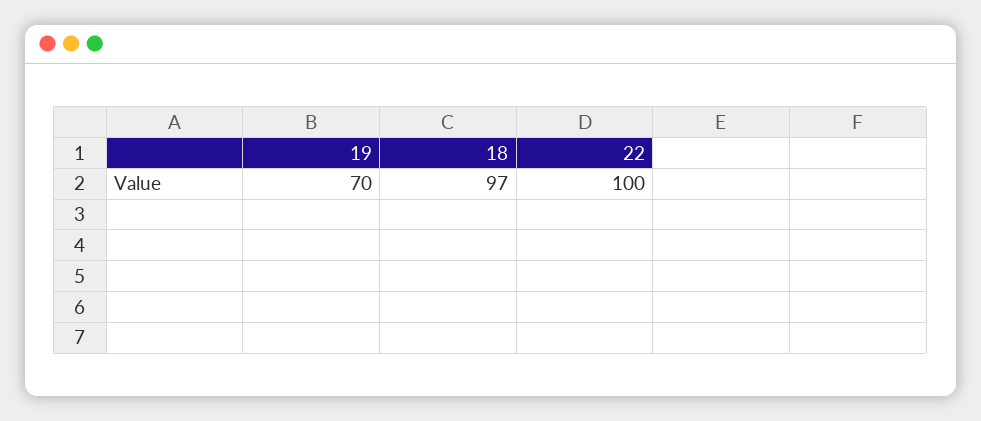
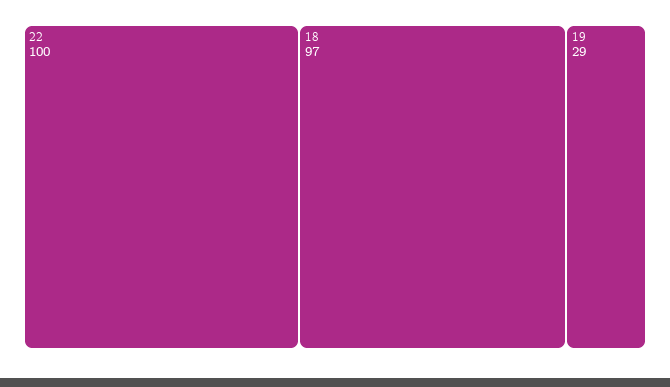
19: 70 -> 29

